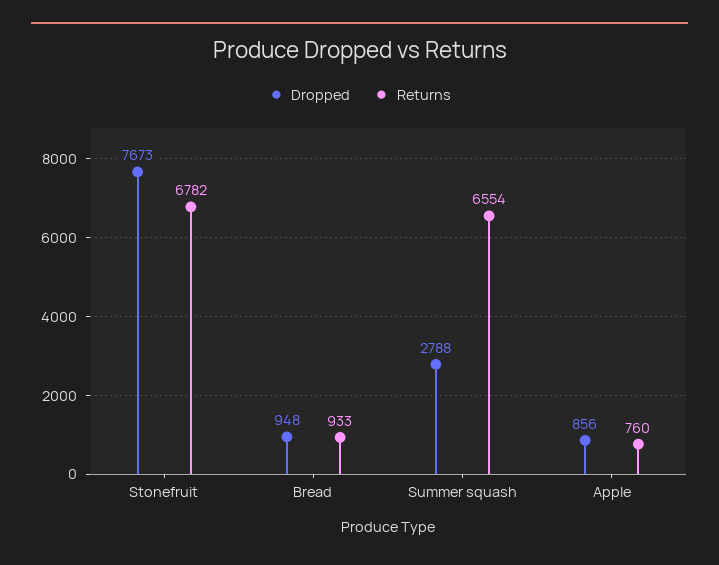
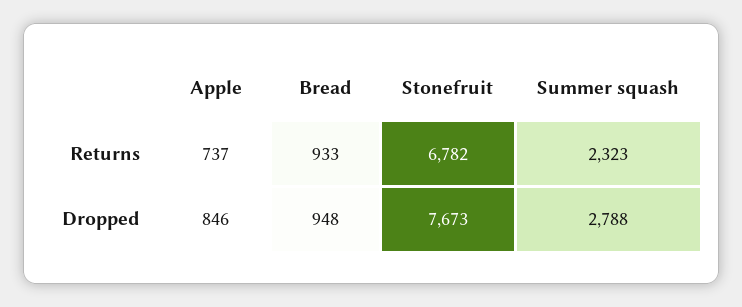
Returns, Summer squash: 6554 -> 2323
Dropped, Apple: 856 -> 846
Returns, Apple: 760 -> 737

